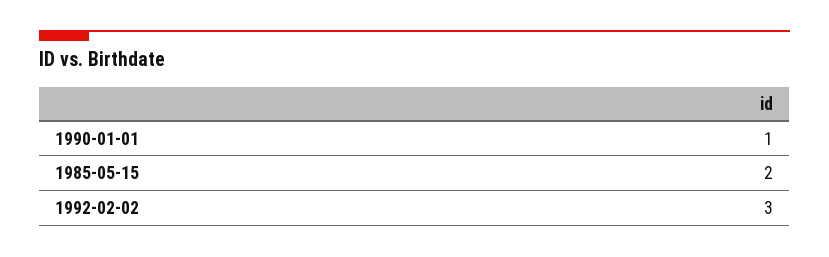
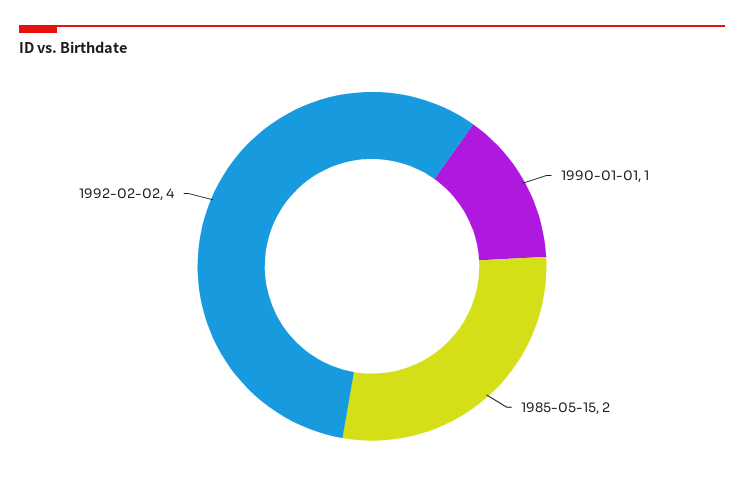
1992-02-02: 3 -> 4

